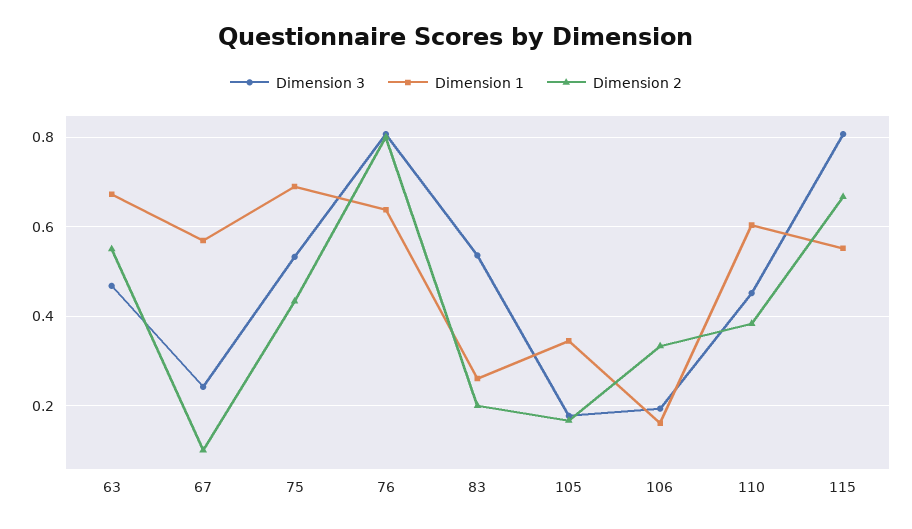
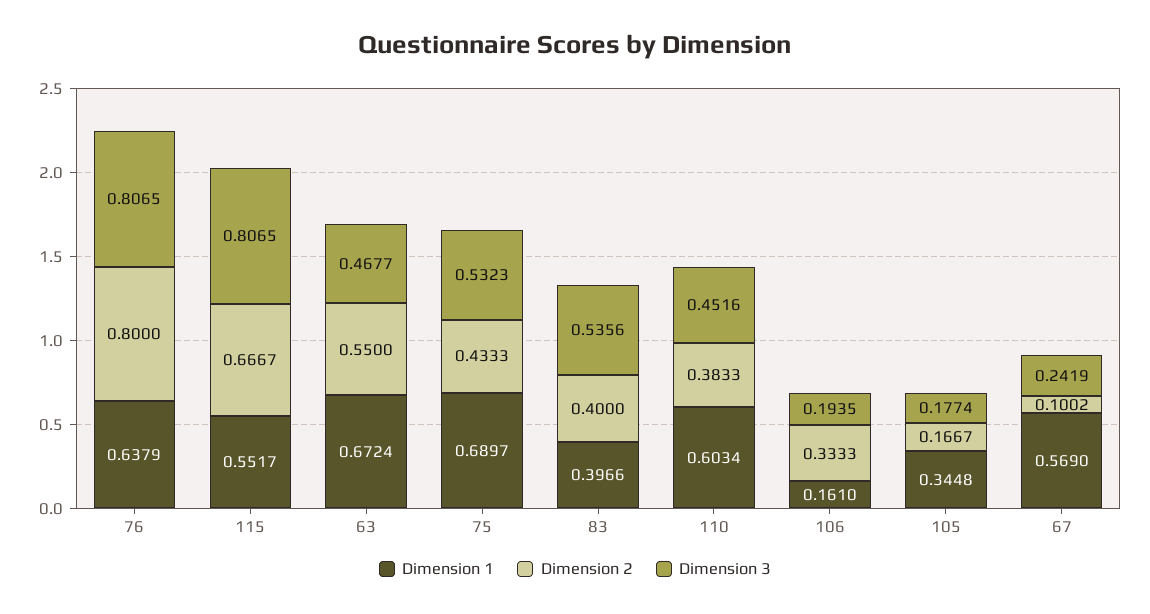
Dimension 1, 83: 0.26 -> 0.3966
Dimension 2, 83: 0.2 -> 0.4

